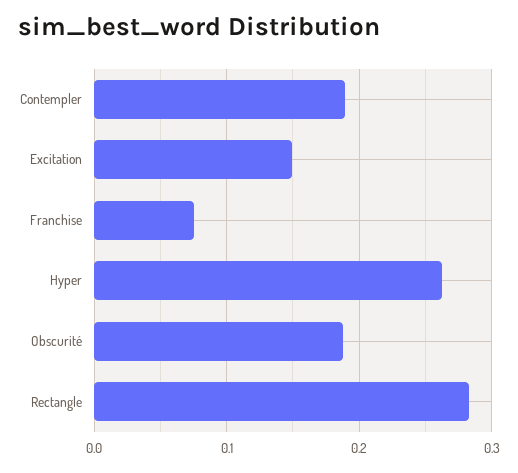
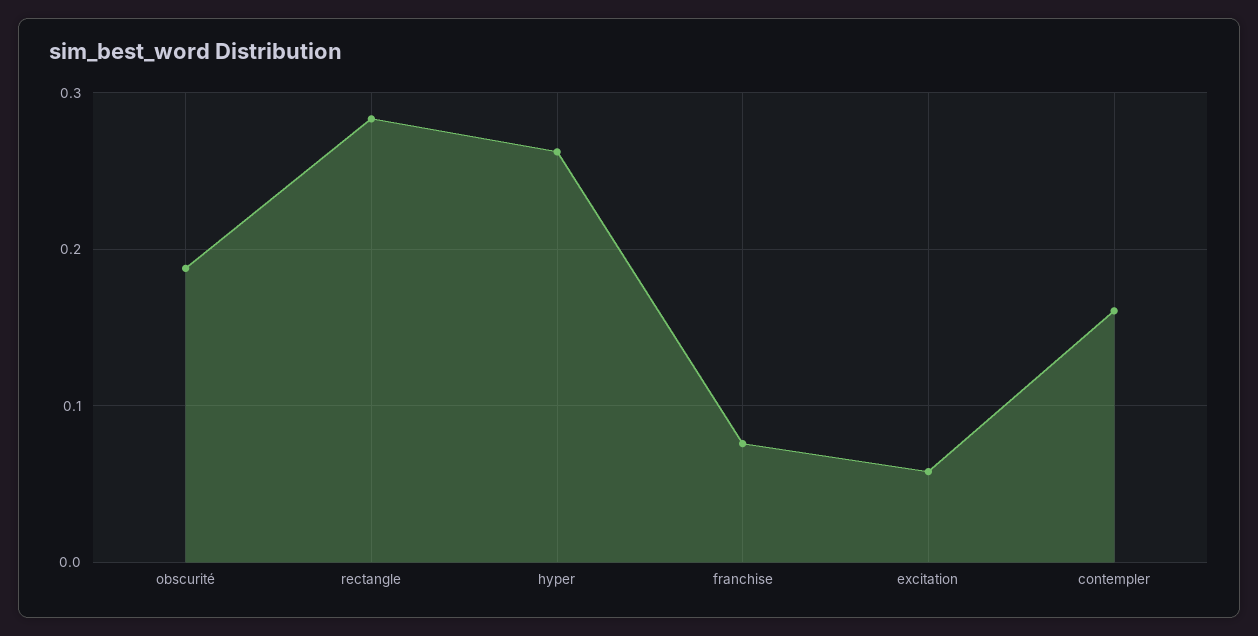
Contempler: 0.19 -> 0.16
Excitation: 0.15 -> 0.06

